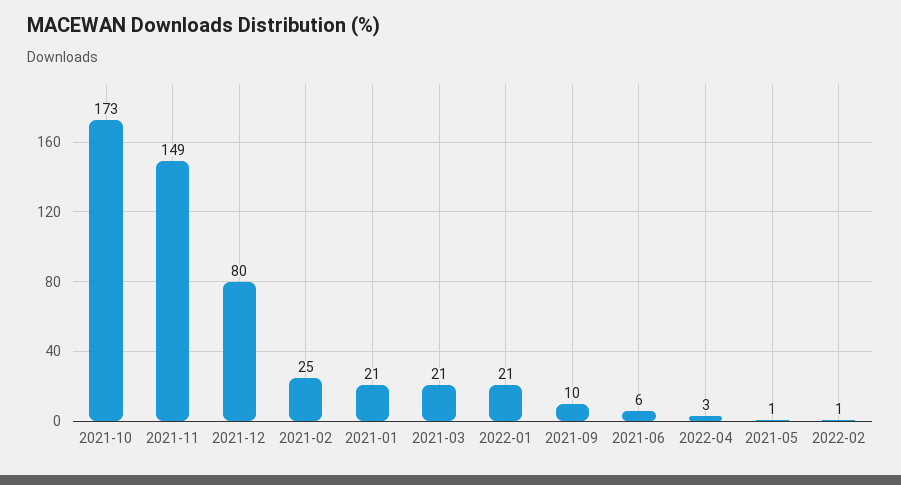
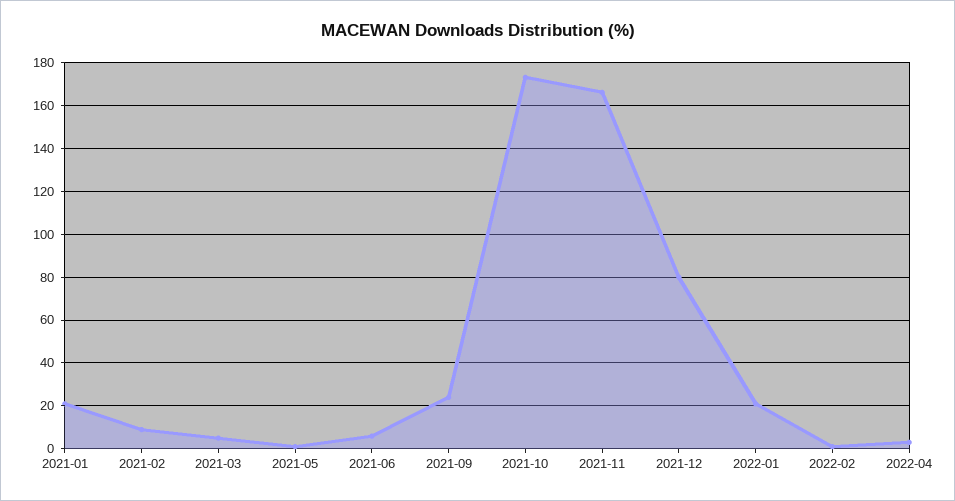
2021-11: 149 -> 165
2021-02: 25 -> 10
2021-03: 21 -> 5
2021-09: 10 -> 25

